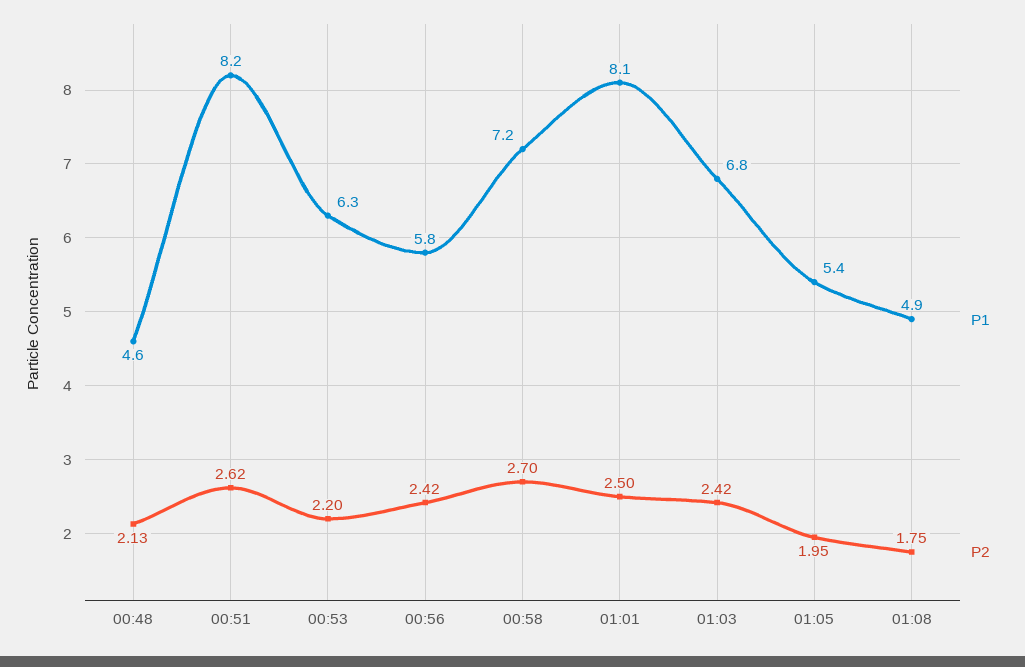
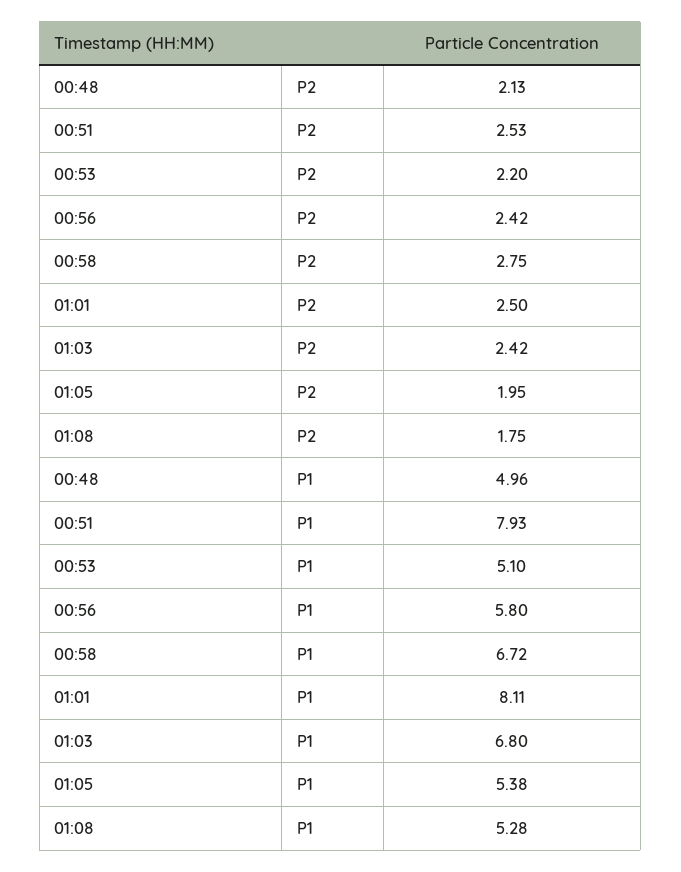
P1, 00:48: 4.6 -> 4.96
P1, 00:51: 8.2 -> 7.93
P2, 00:51: 2.62 -> 2.53
P1, 00:53: 6.3 -> 5.1
P1, 00:58: 7.2 -> 6.72
P2, 00:58: 2.7 -> 2.75
P1, 01:08: 4.9 -> 5.28

